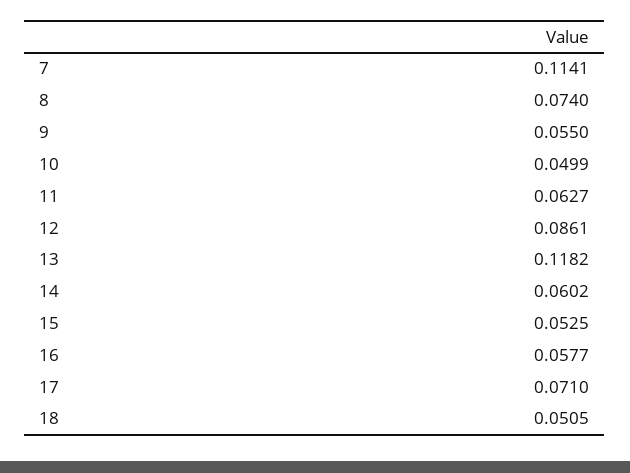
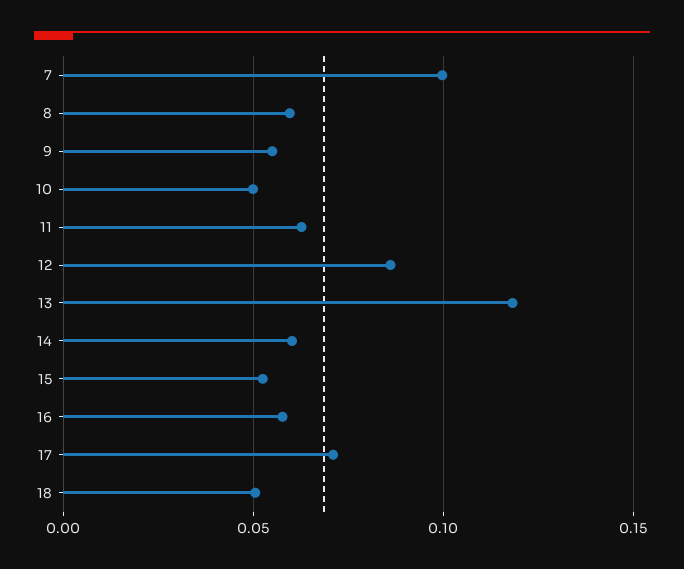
7: 0.1141 -> 0.1
8: 0.074 -> 0.06

